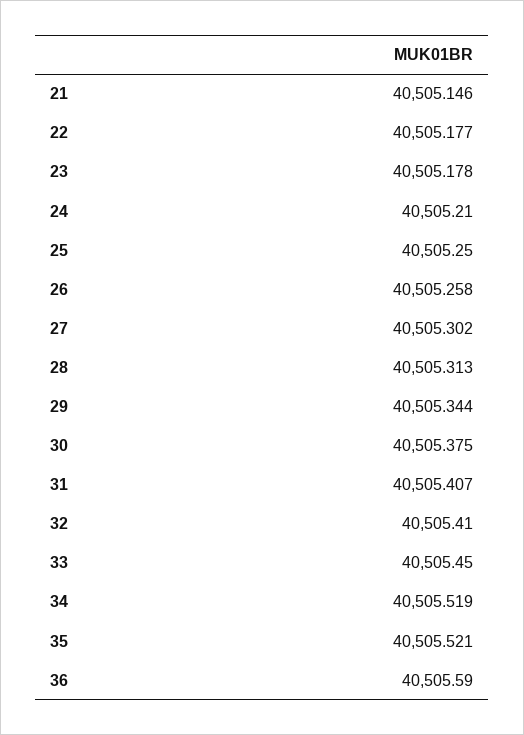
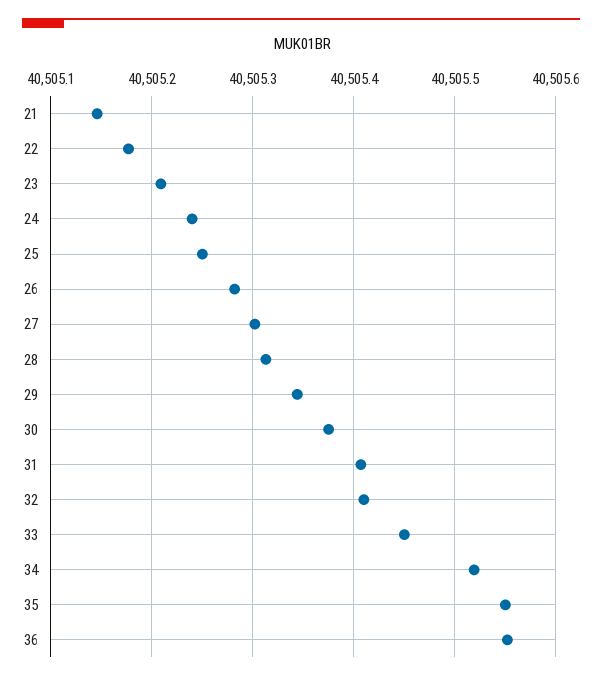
23: 40505.178 -> 40505.21
24: 40505.21 -> 40505.24
26: 40505.258 -> 40505.28
35: 40505.521 -> 40505.55
36: 40505.59 -> 40505.55

